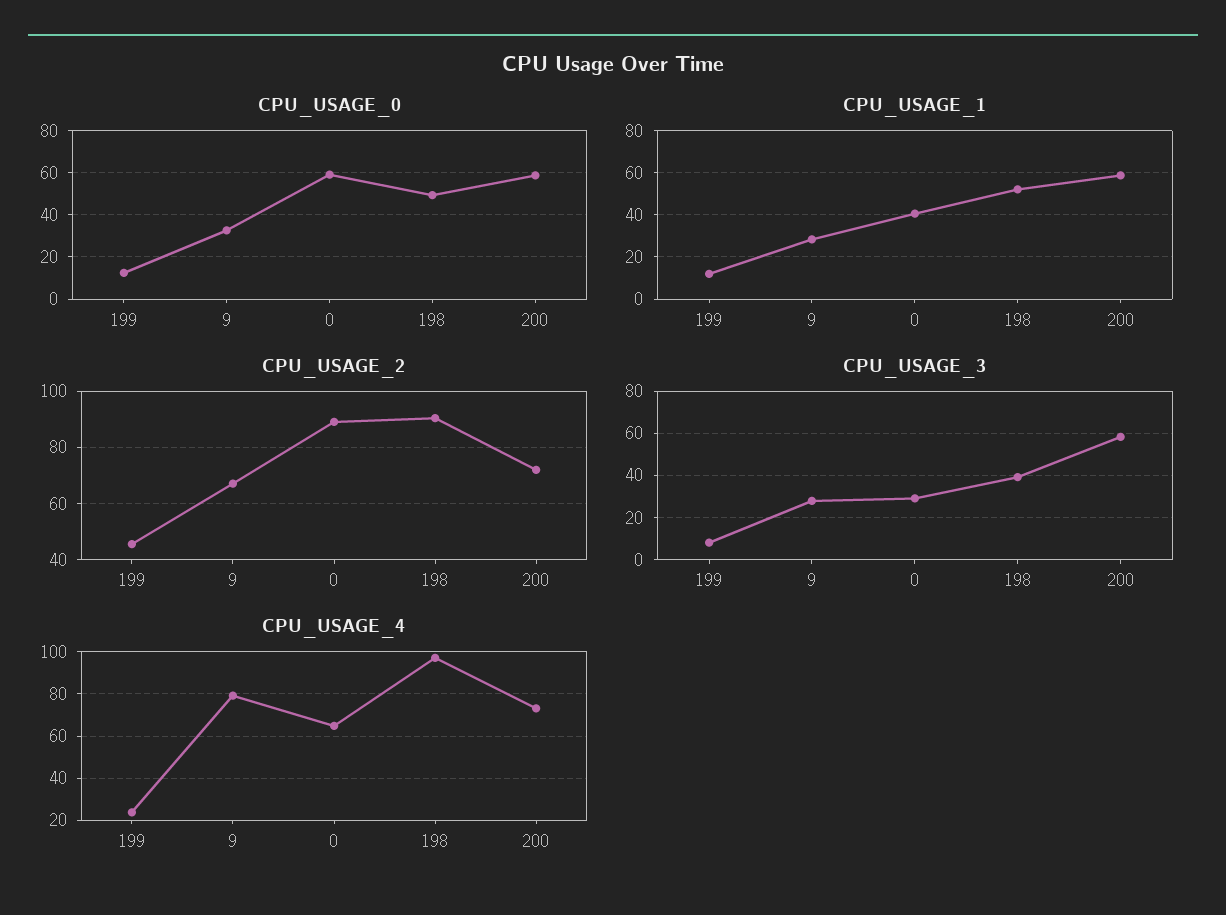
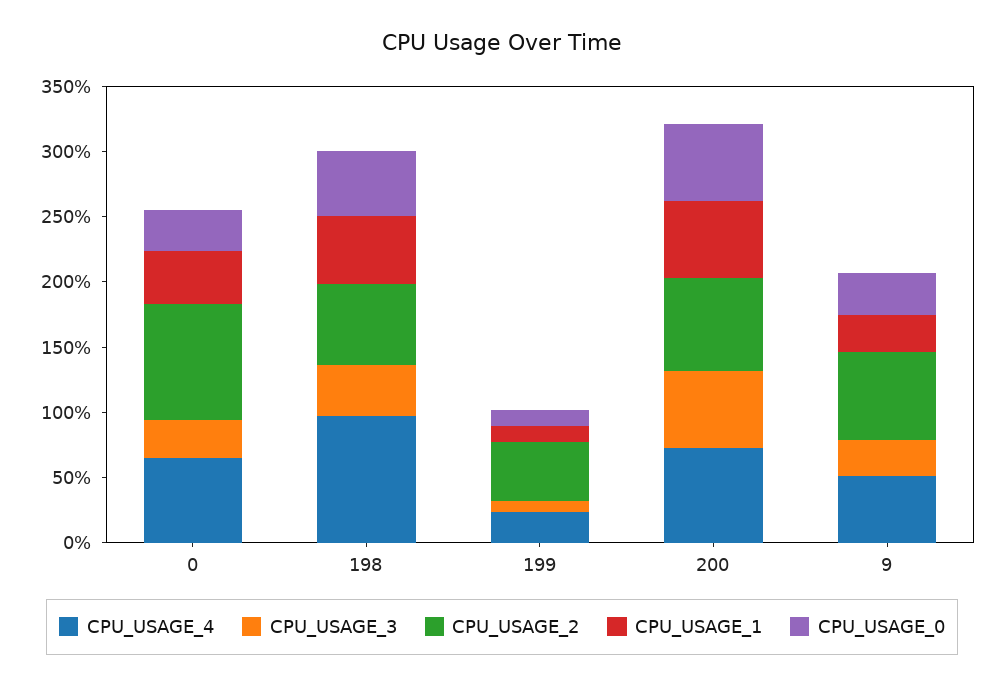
CPU_USAGE_0, 0: 60 -> 30
CPU_USAGE_2, 198: 90 -> 60
CPU_USAGE_4, 9: 80 -> 50

